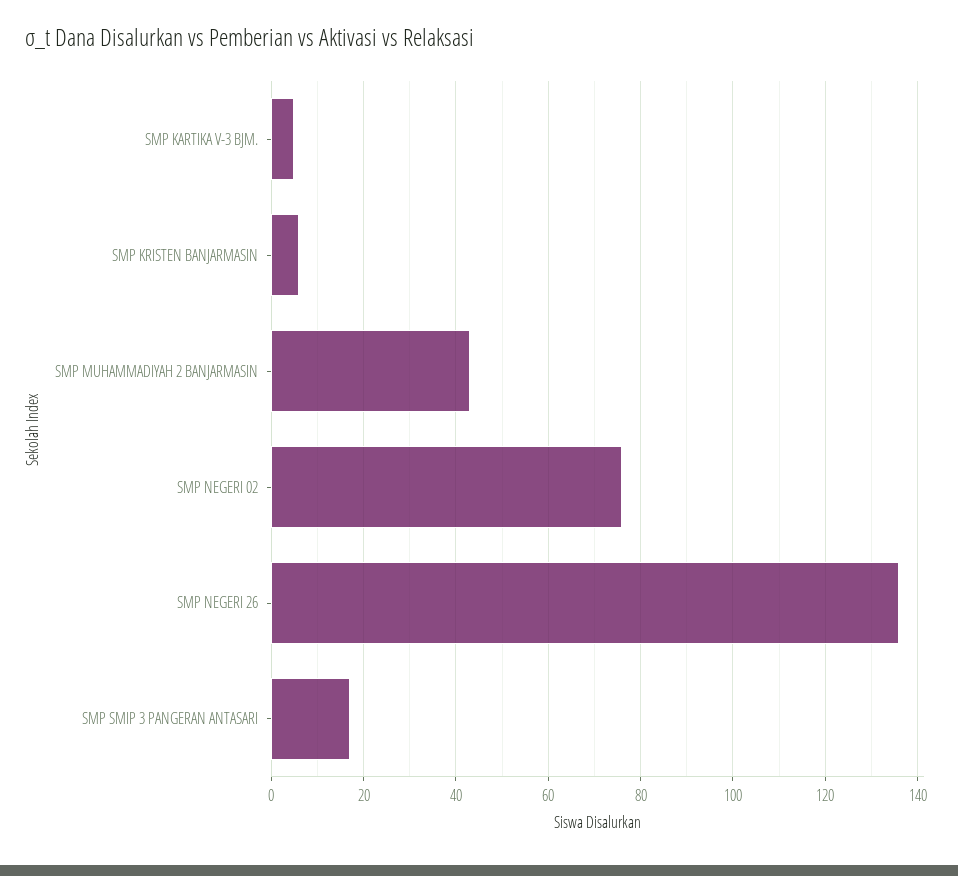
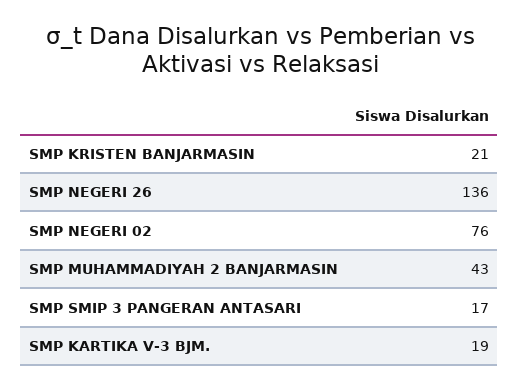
SMP KARTIKA V-3 BJM.: 5 -> 19
SMP KRISTEN BANJARMASIN: 5 -> 21

